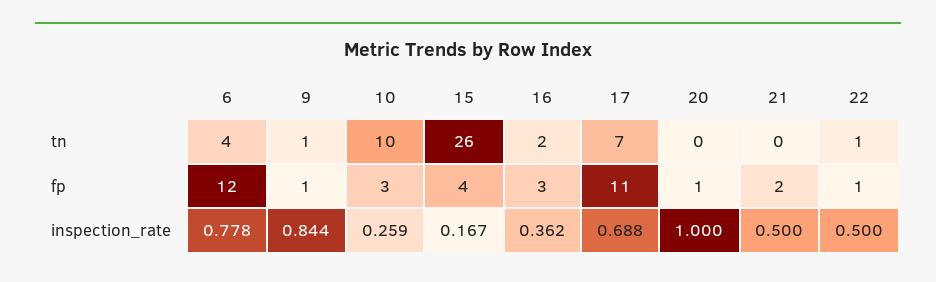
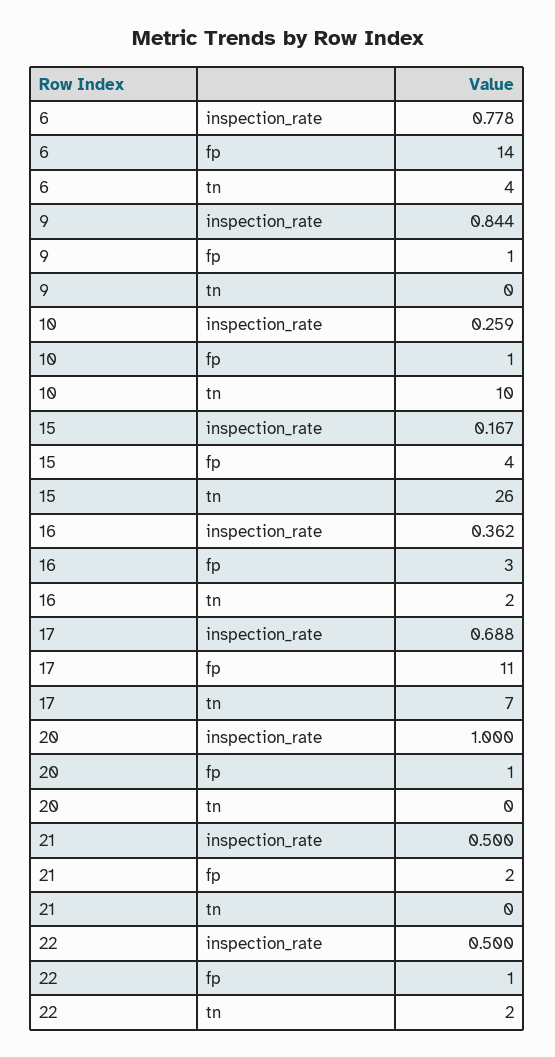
9, tn: 1 -> 0
22, tn: 1 -> 2
6, fp: 12 -> 14
10, fp: 3 -> 1

